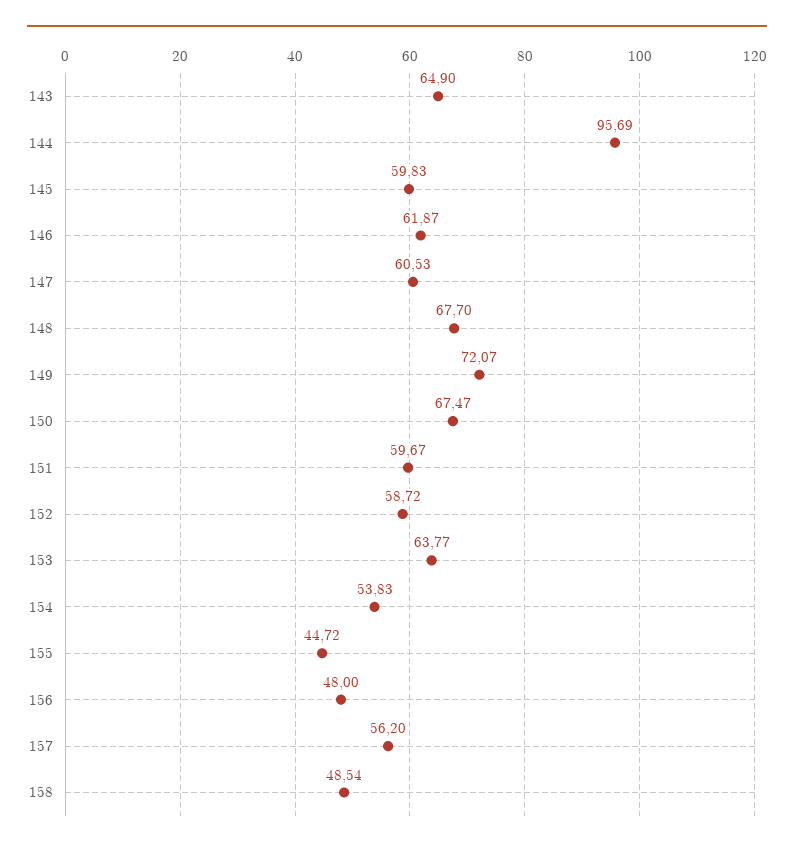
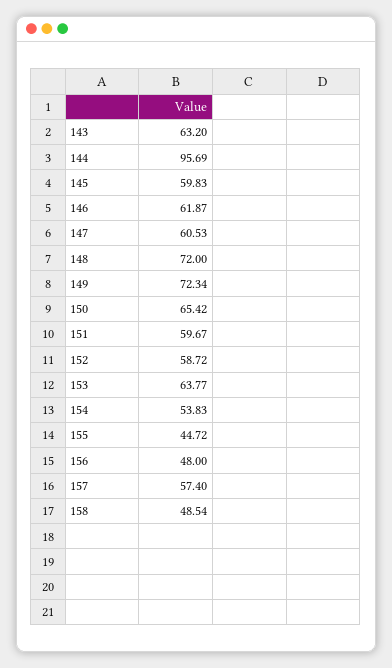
143: 64.9 -> 63.2
148: 67.7 -> 72
149: 72.07 -> 72.34
150: 67.47 -> 65.42
157: 56.2 -> 57.4

